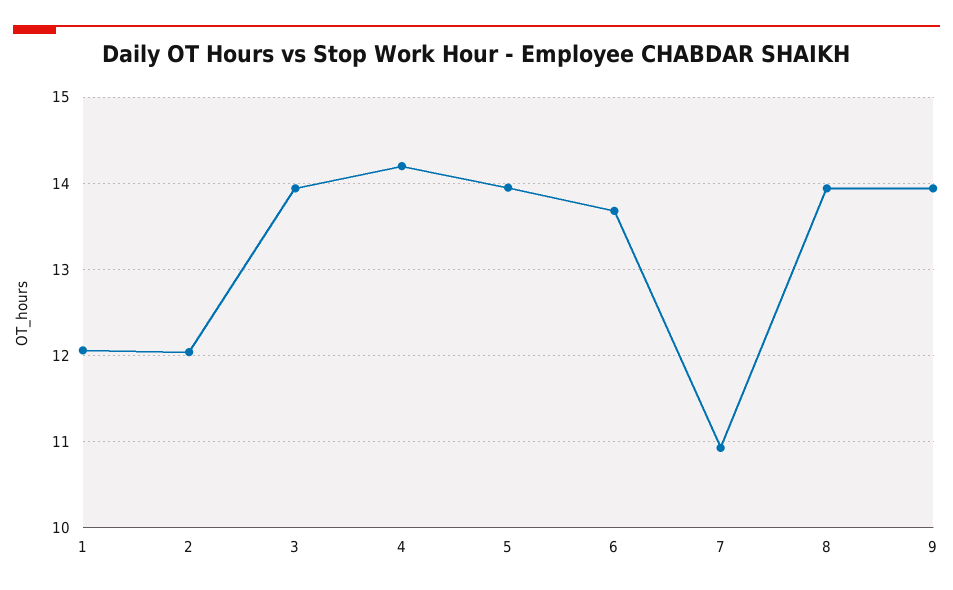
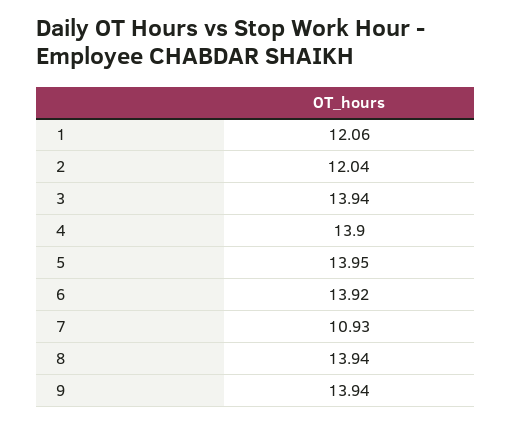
4: 14.2 -> 13.9
6: 13.7 -> 13.92

